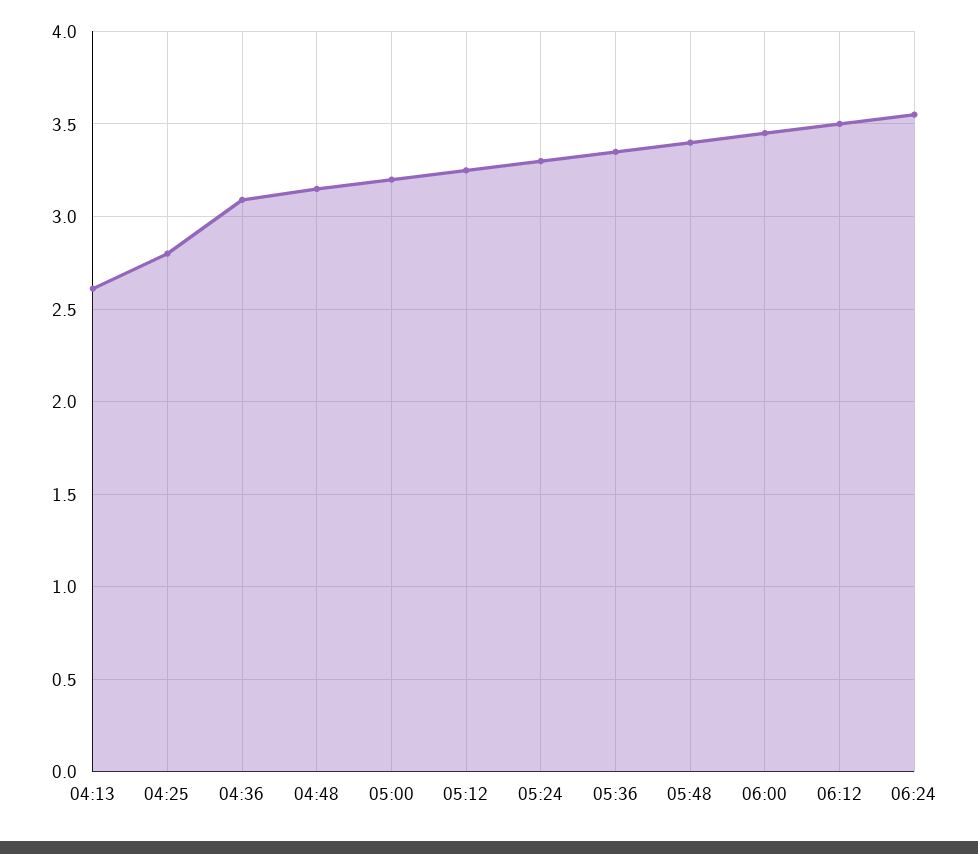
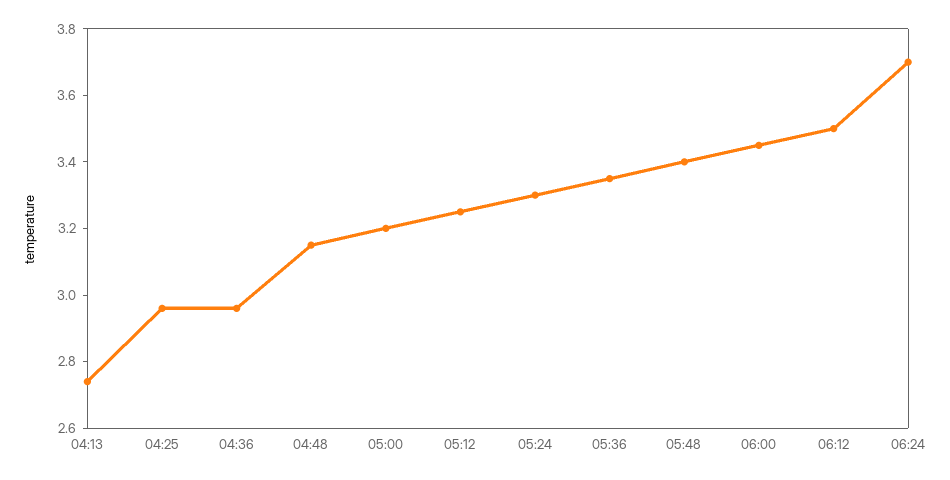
04:13: 2.6 -> 2.75
04:25: 2.8 -> 2.95
04:36: 3.1 -> 2.95
06:24: 3.55 -> 3.7

